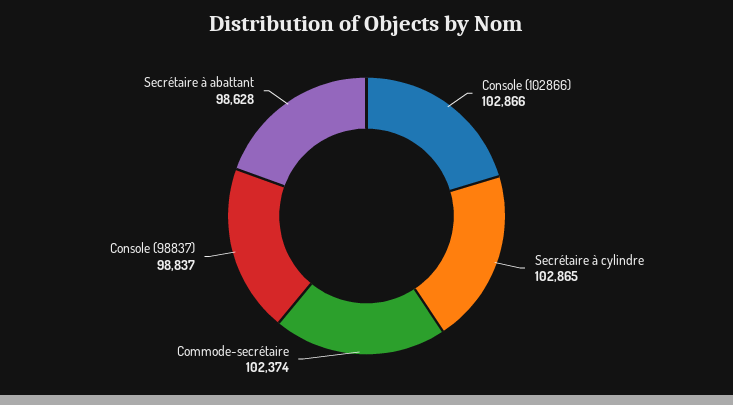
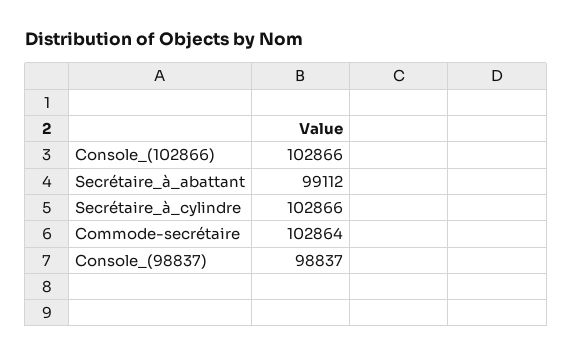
Secrétaire à cylindre: 102865 -> 102866
Commode-secrétaire: 102374 -> 102864
Secrétaire à abattant: 98628 -> 99112

